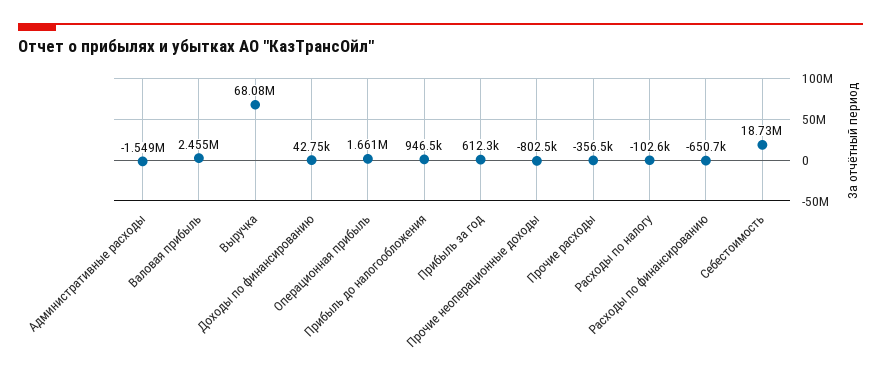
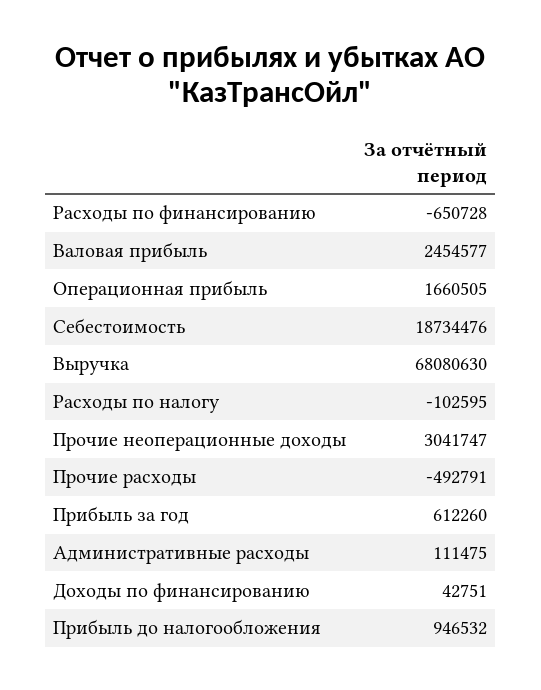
Административные расходы: -1549000 -> 111475
Прочие неоперационные доходы: -802500 -> 3041747
Прочие расходы: -356500 -> -492791

